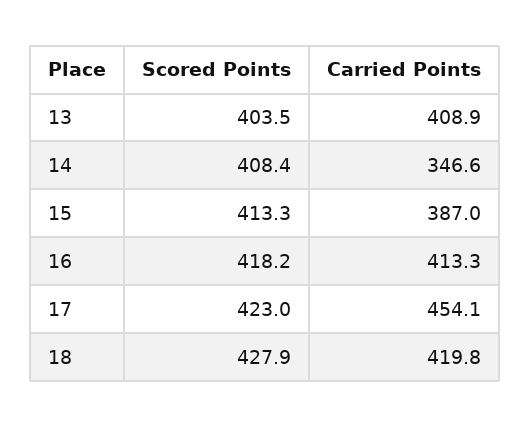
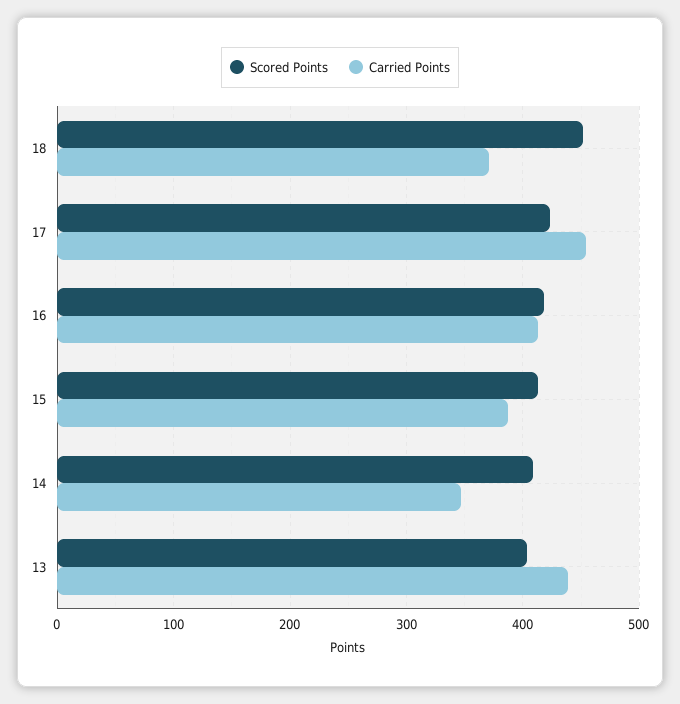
Carried Points, 13: 408.9 -> 440
Scored Points, 18: 427.9 -> 450
Carried Points, 18: 419.8 -> 370

